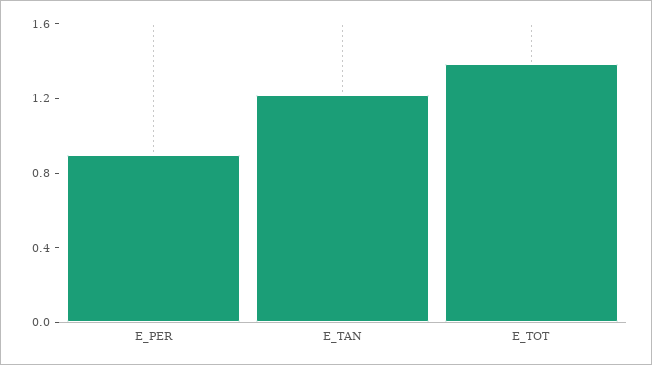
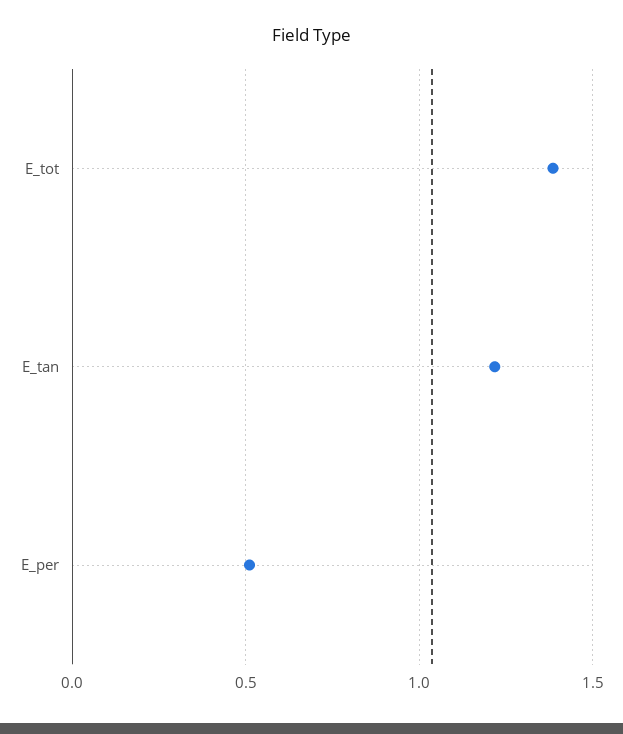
E_PER: 0.9 -> 0.5

